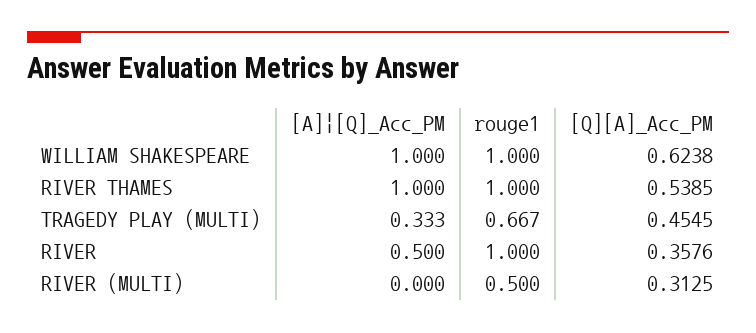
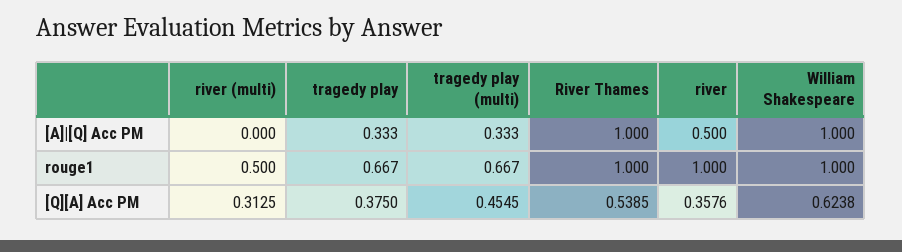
[A]|[Q]_Acc_PM, tragedy play: none -> 0.333
rouge1, tragedy play: none -> 0.667
[Q][A]_Acc_PM, tragedy play: none -> 0.375

